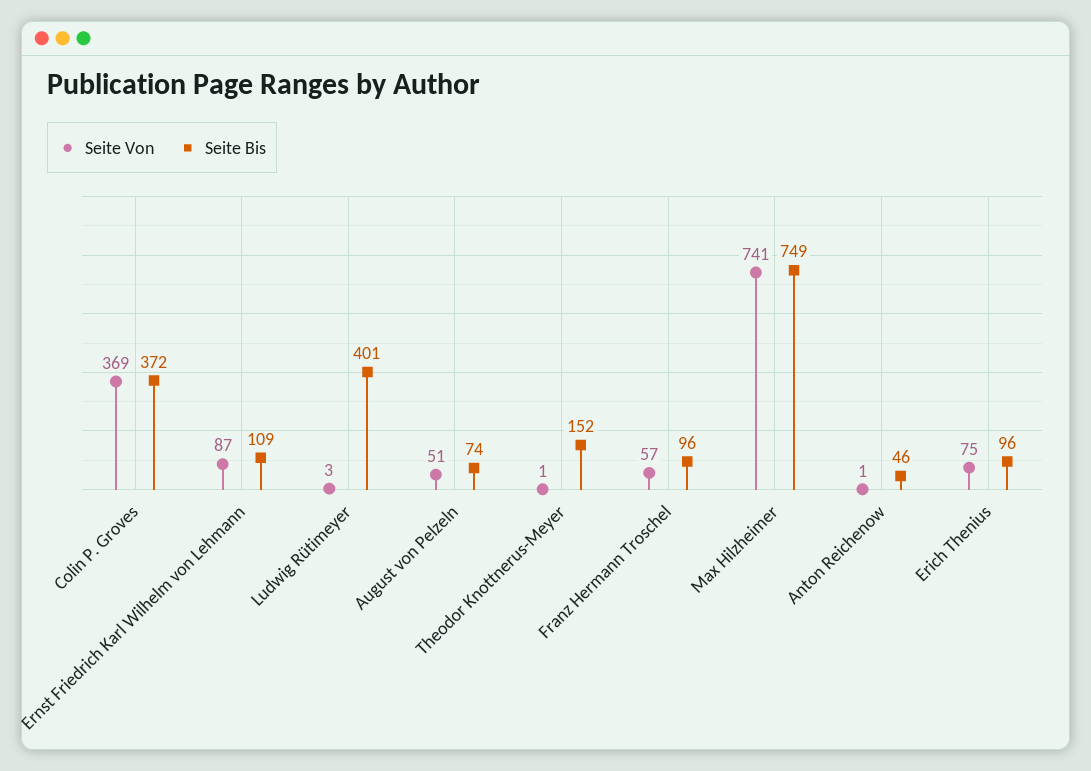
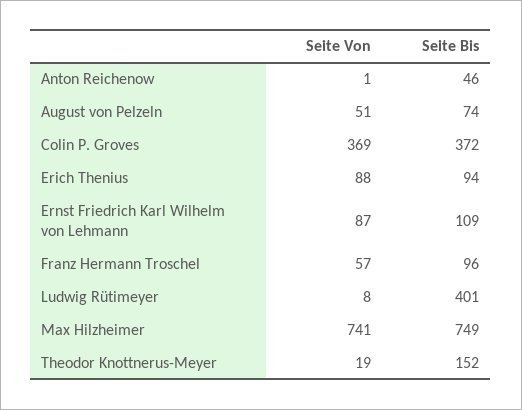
Seite Von, Ludwig Rütimeyer: 3 -> 8
Seite Von, Theodor Knottnerus-Meyer: 1 -> 19
Seite Von, Erich Thenius: 75 -> 88
Seite Bis, Erich Thenius: 96 -> 94

